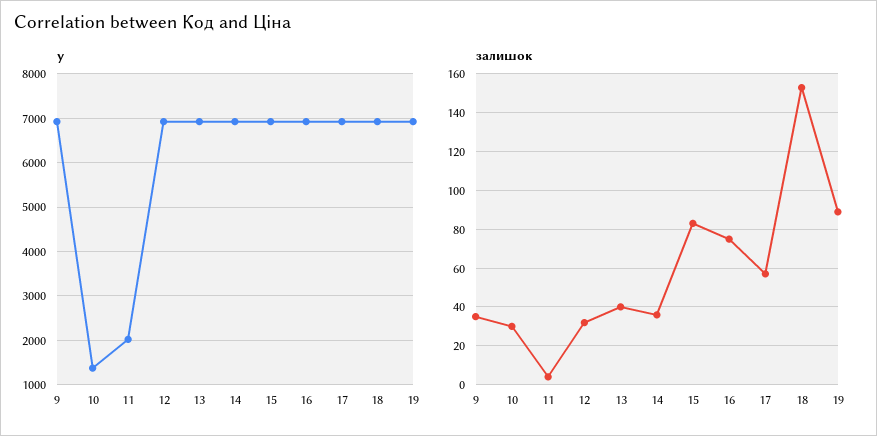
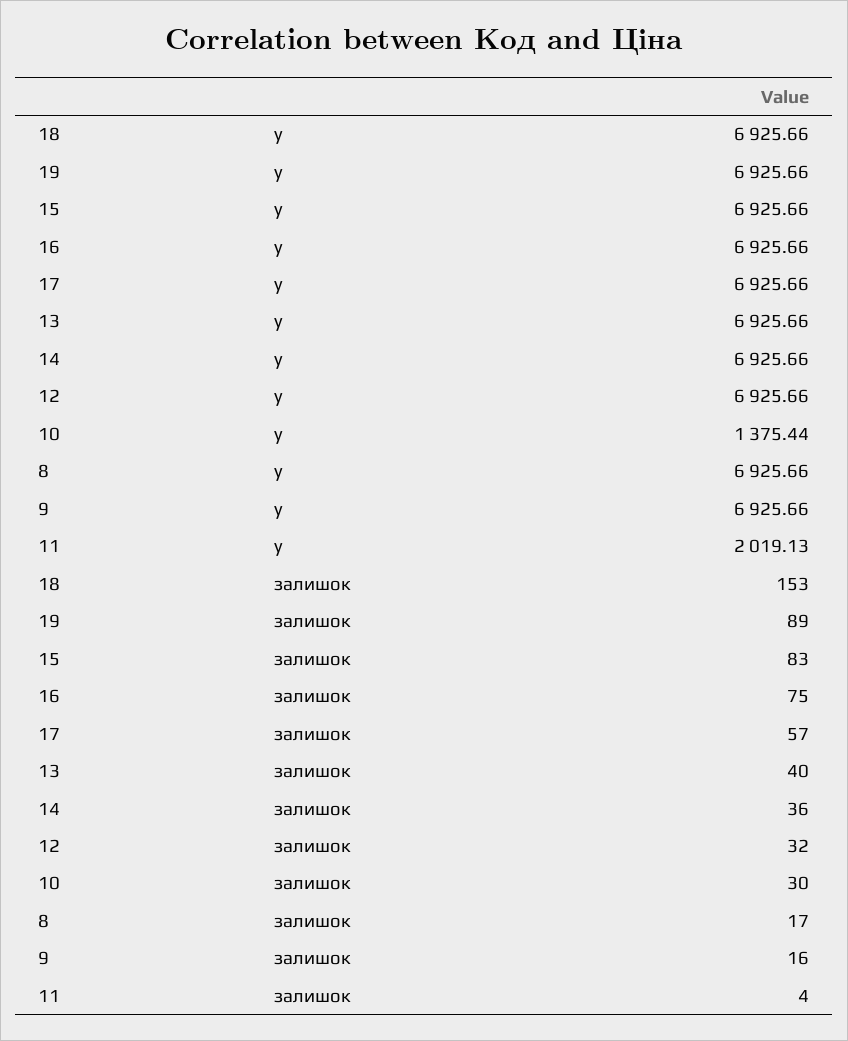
залишок, 9: 35 -> 16
y, 8: none -> 6925.66
залишок, 8: none -> 17

